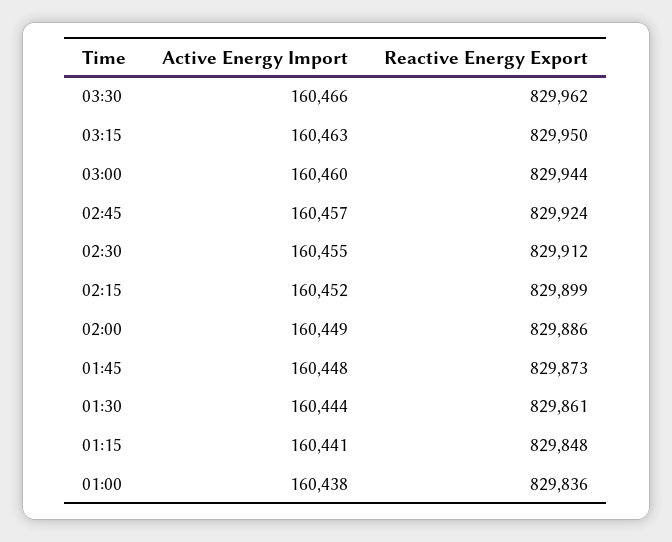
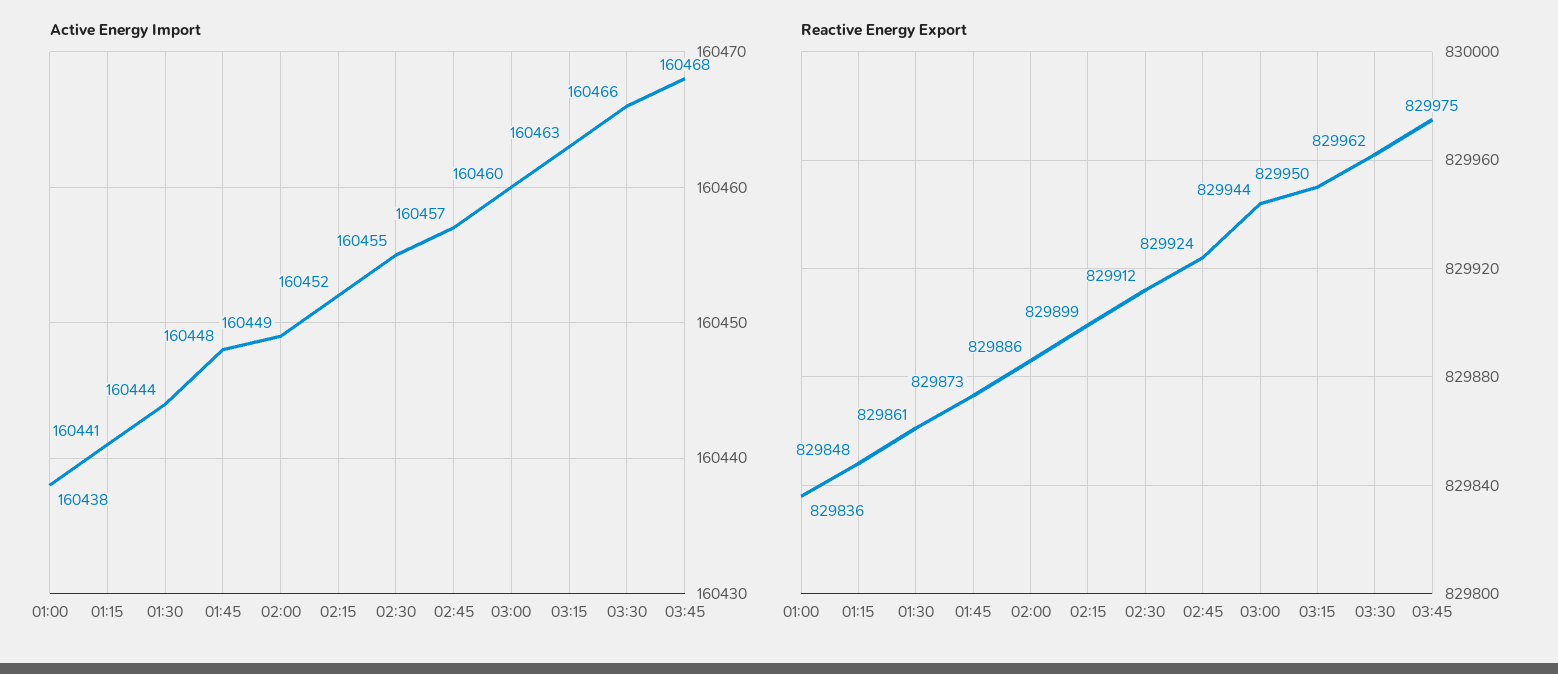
Active Energy Import, 03:45: none -> 160468
Reactive Energy Export, 03:45: none -> 829975

